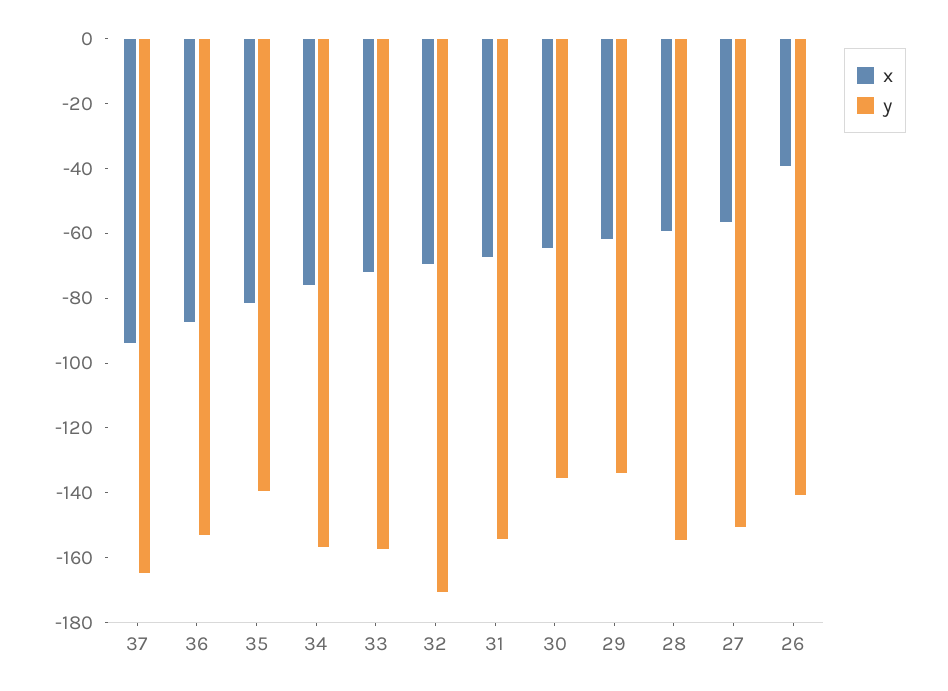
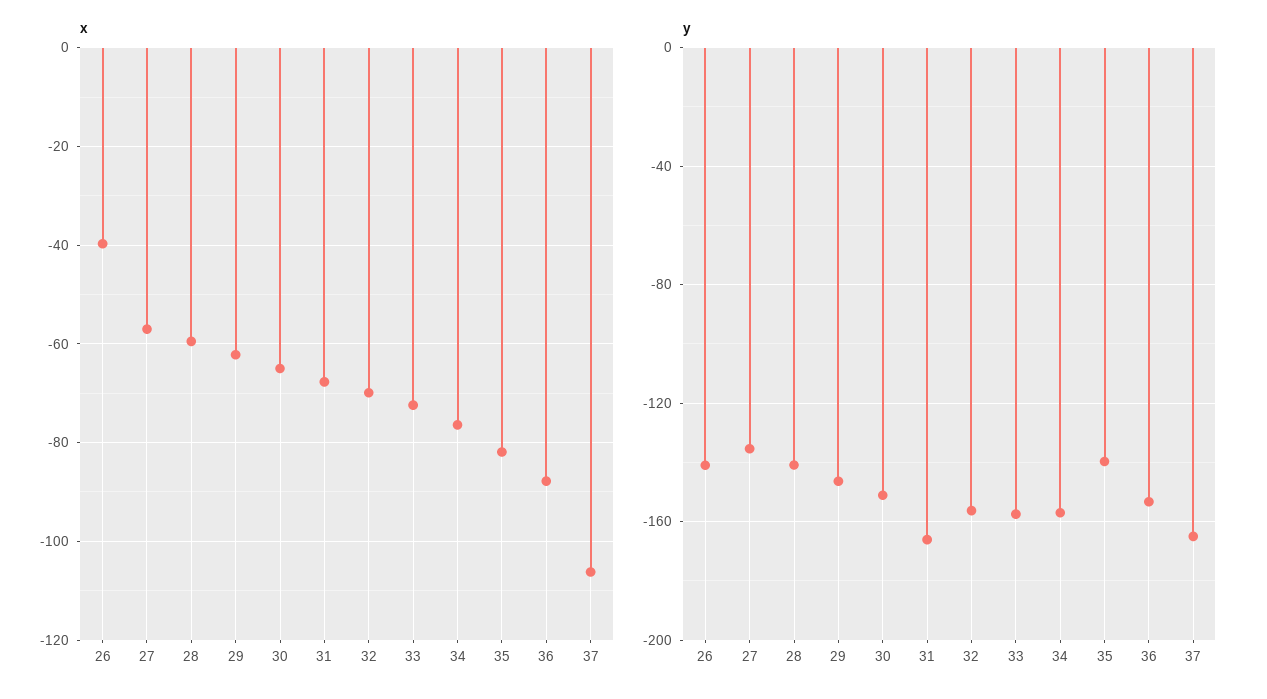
x, 37: -95 -> -106
y, 32: -170 -> -155
y, 31: -155 -> -165
y, 30: -135 -> -150
y, 29: -135 -> -145
y, 28: -155 -> -140
y, 27: -150 -> -135

